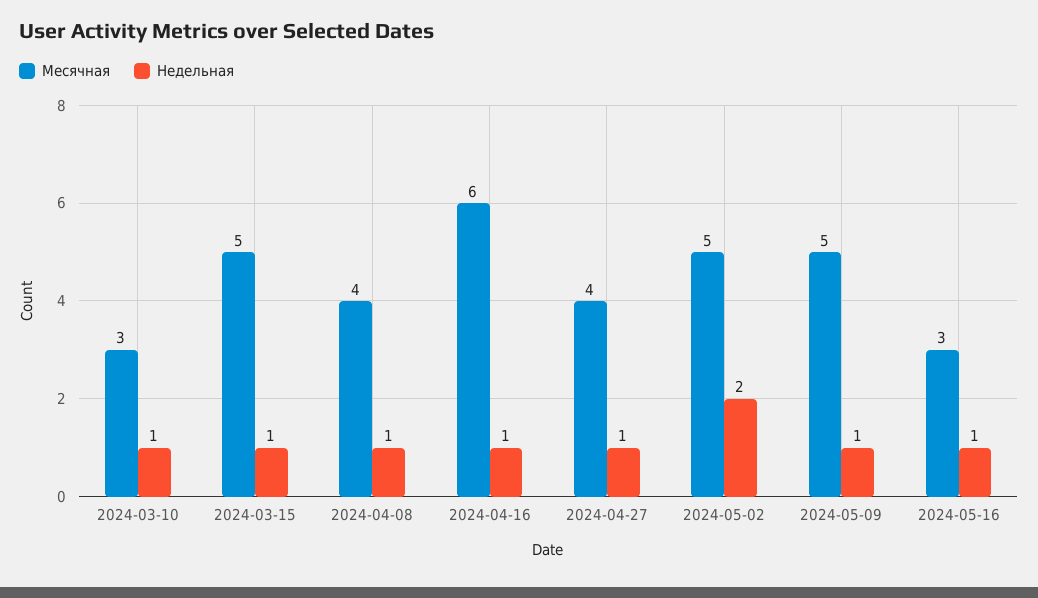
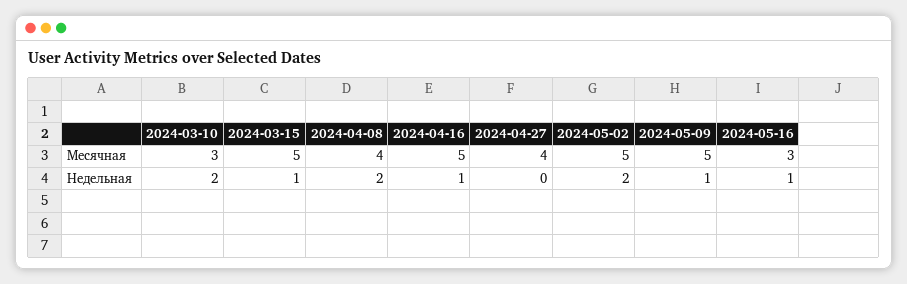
Недельная, 2024-03-10: 1 -> 2
Недельная, 2024-04-08: 1 -> 2
Месячная, 2024-04-16: 6 -> 5
Недельная, 2024-04-27: 1 -> 0

